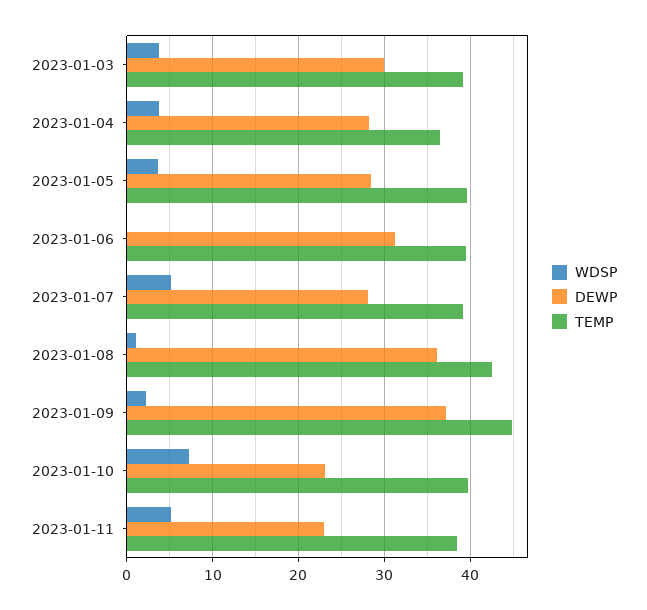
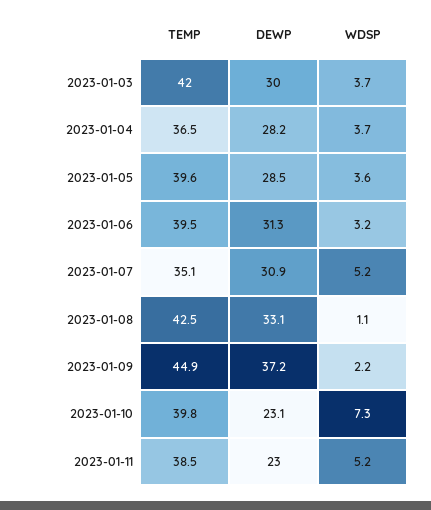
TEMP, 2023-01-03: 39 -> 42
WDSP, 2023-01-06: 0 -> 3.2
DEWP, 2023-01-07: 28 -> 30.9
TEMP, 2023-01-07: 39 -> 35.1
DEWP, 2023-01-08: 36 -> 33.1

